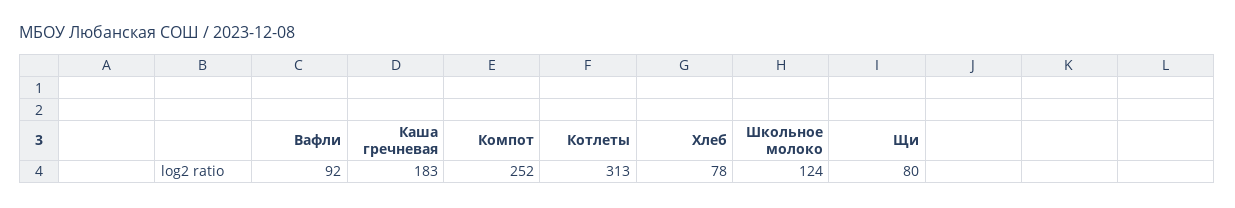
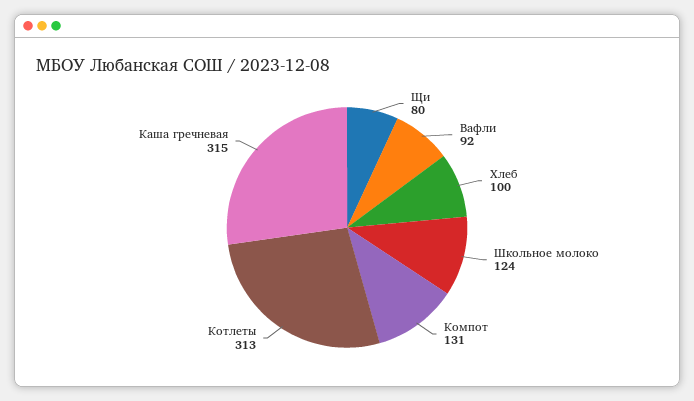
Каша гречневая: 183 -> 315
Компот: 252 -> 131
Хлеб: 78 -> 100

